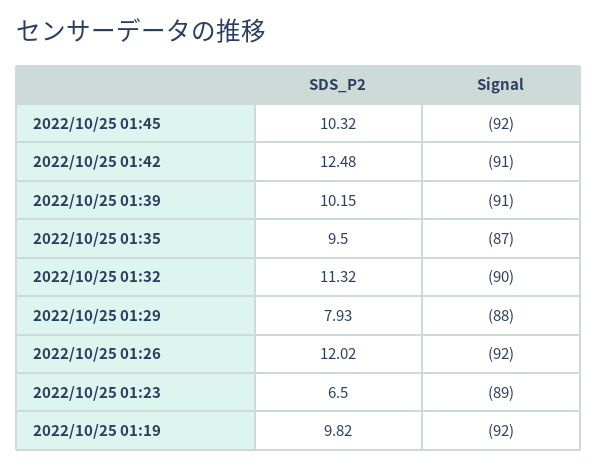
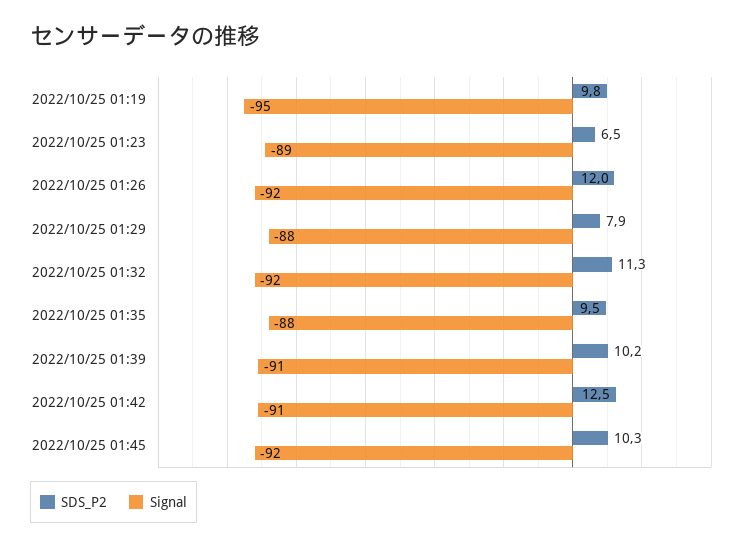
Signal, 2022/10/25 01:35: -87 -> -88
Signal, 2022/10/25 01:32: -90 -> -92
Signal, 2022/10/25 01:19: -92 -> -95

